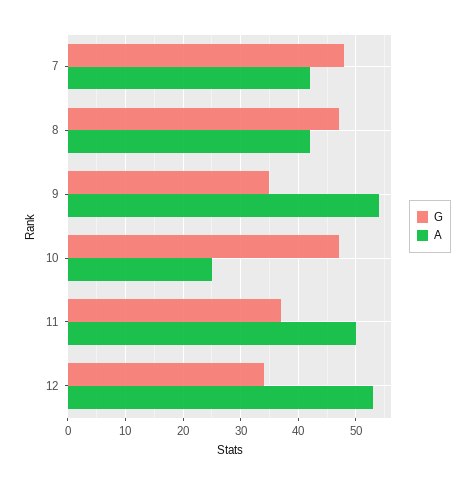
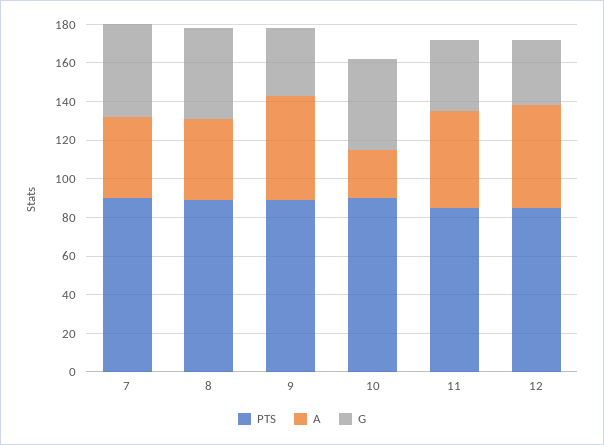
PTS, 7: none -> 90
PTS, 8: none -> 90
PTS, 9: none -> 90
PTS, 10: none -> 90
PTS, 11: none -> 85
PTS, 12: none -> 85

